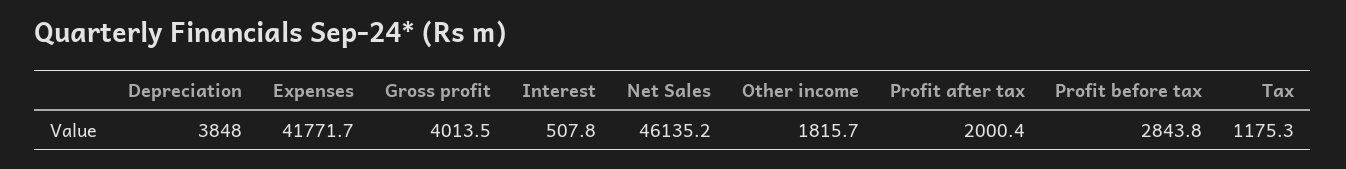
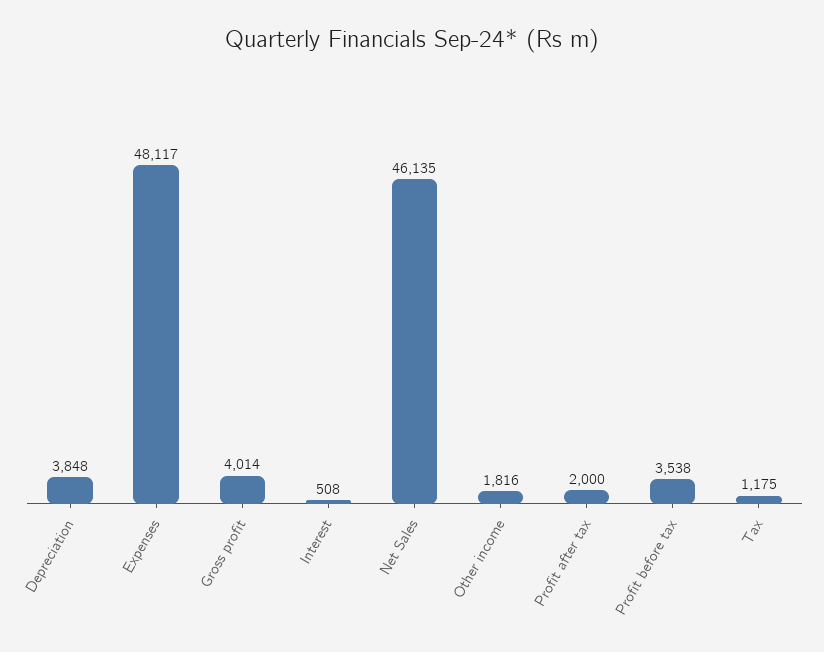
Expenses: 41771.7 -> 48117
Profit before tax: 2843.8 -> 3538

